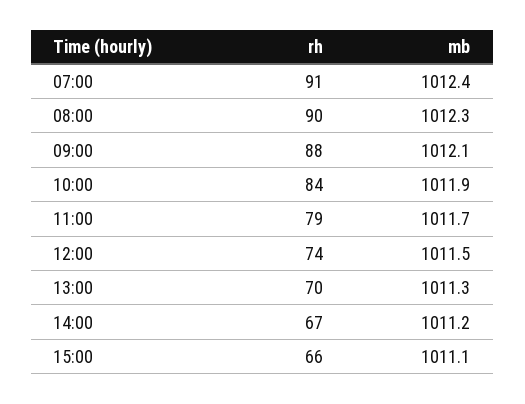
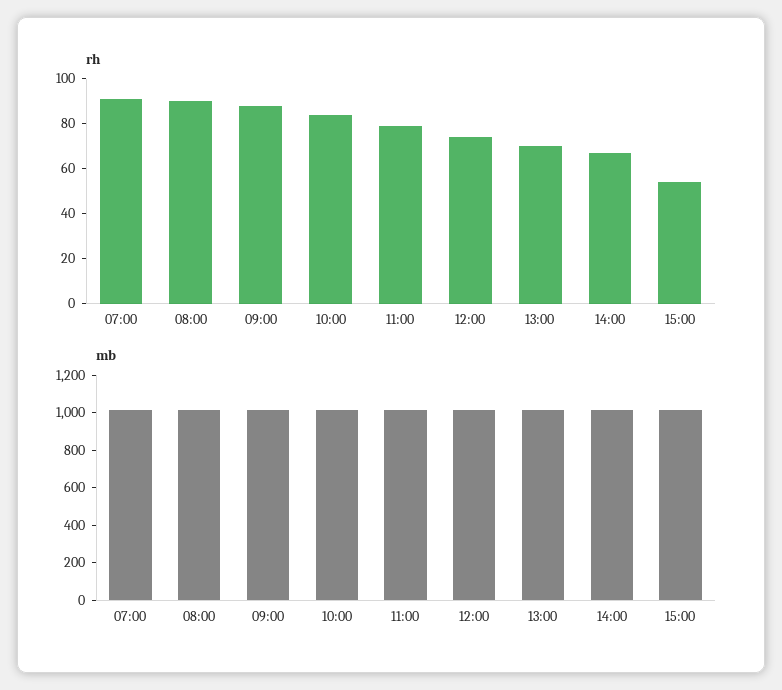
rh, 15:00: 66 -> 55

